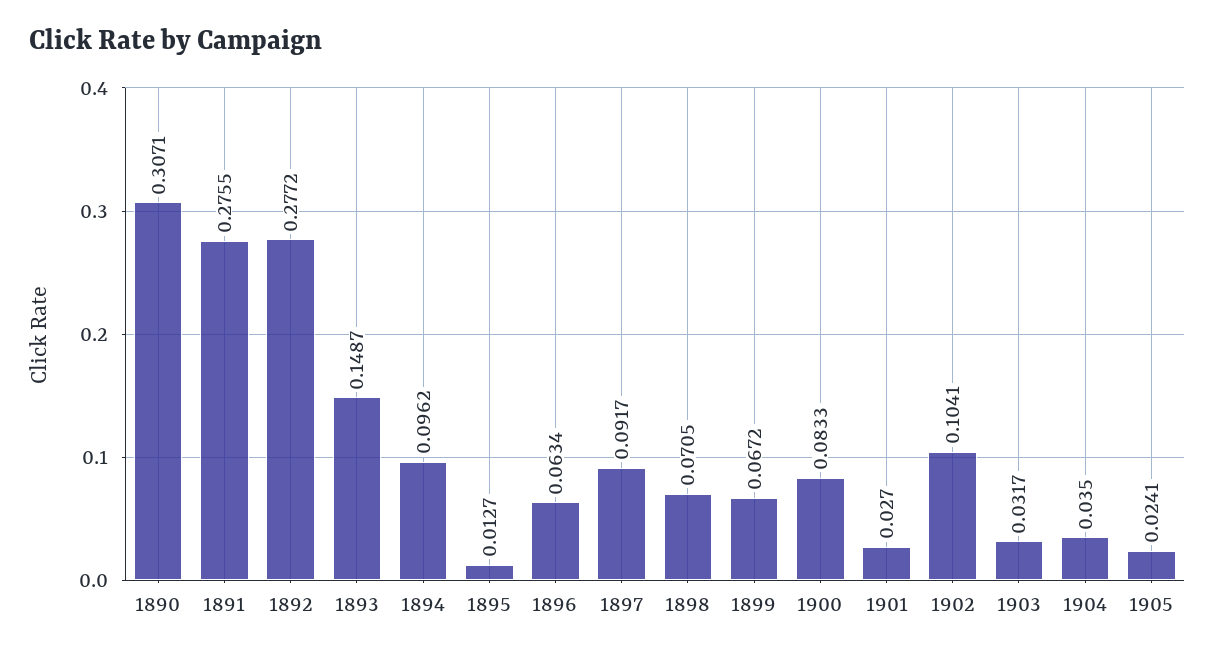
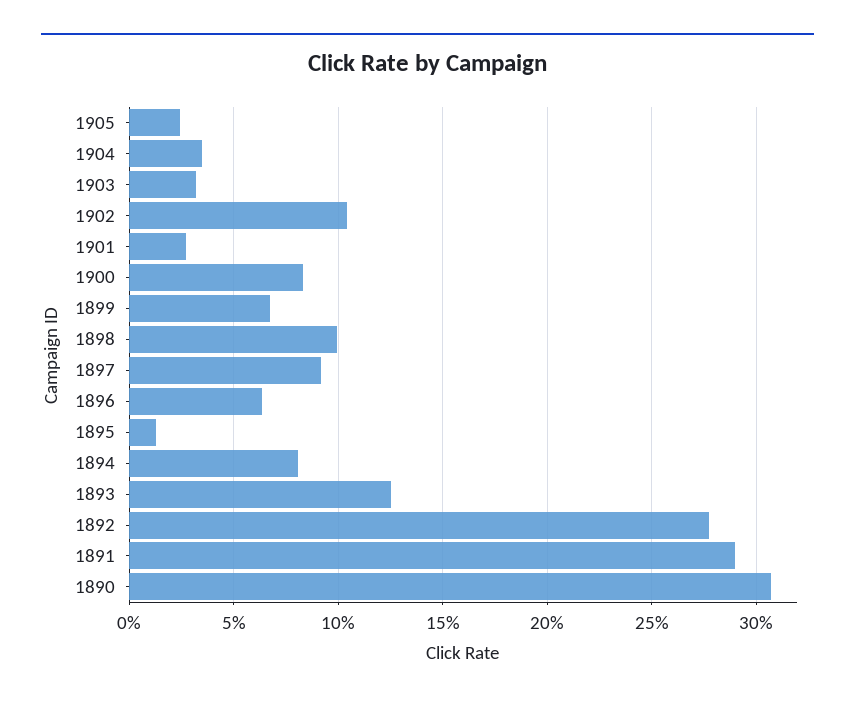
1891: 0.2755 -> 0.29
1893: 0.1487 -> 0.125
1894: 0.0962 -> 0.08
1898: 0.0705 -> 0.1

